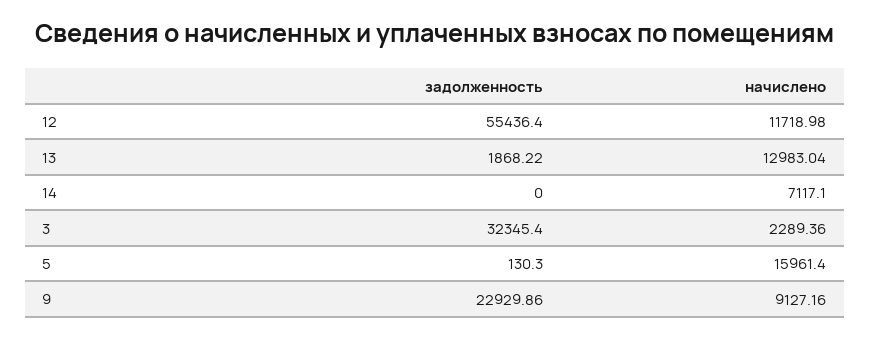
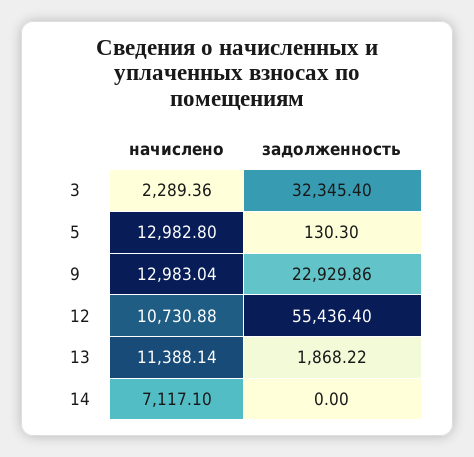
начислено, 12: 11718.98 -> 10730.88
начислено, 13: 12983.04 -> 11388.14
начислено, 5: 15961.4 -> 12982.8
начислено, 9: 9127.16 -> 12983.04

